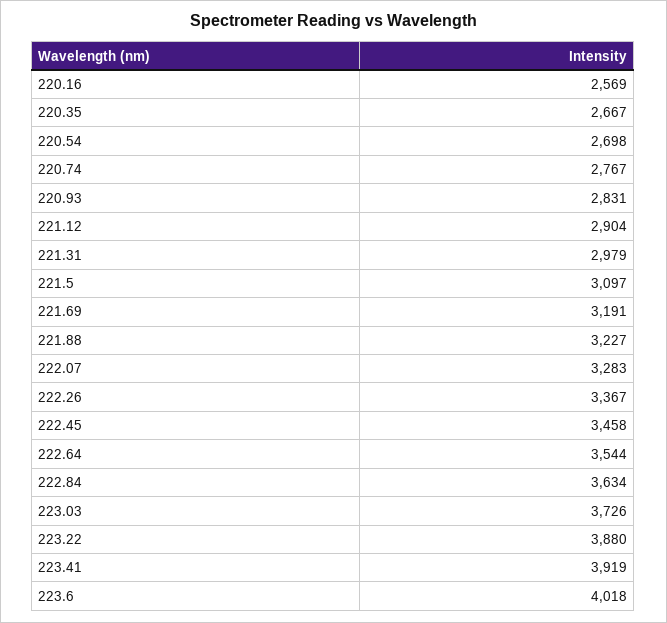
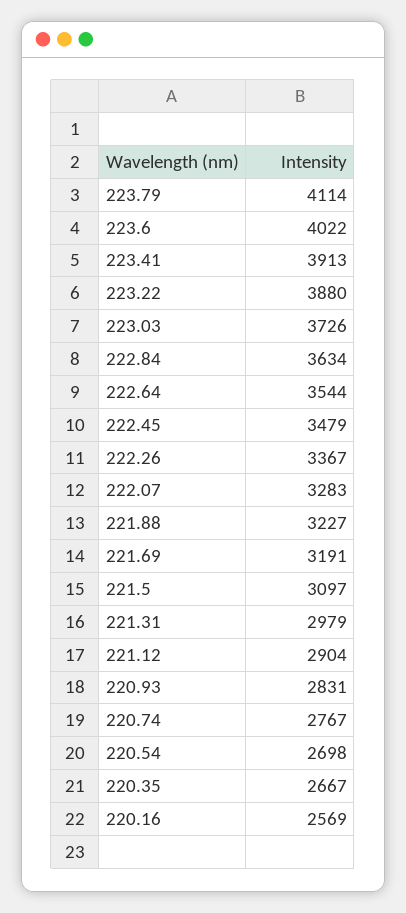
222.45: 3458 -> 3479
223.41: 3919 -> 3913
223.6: 4018 -> 4022
223.79: none -> 4114

